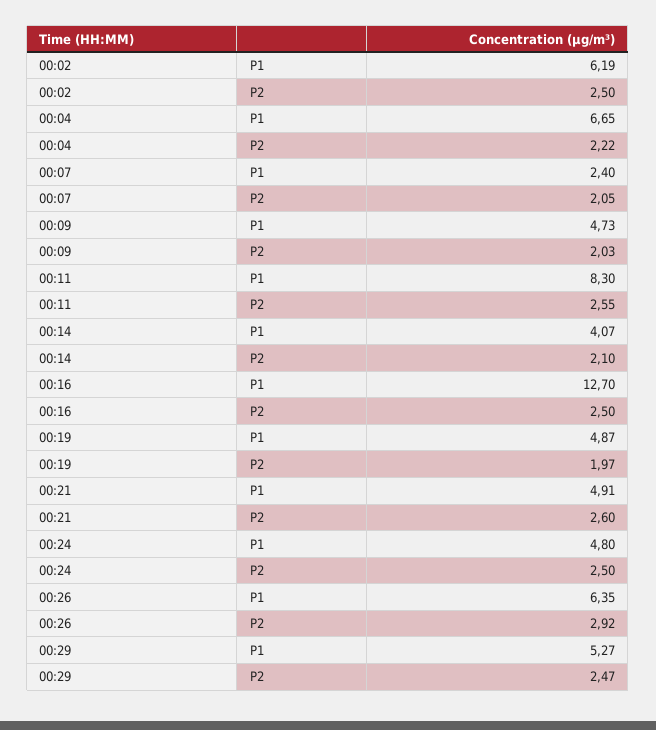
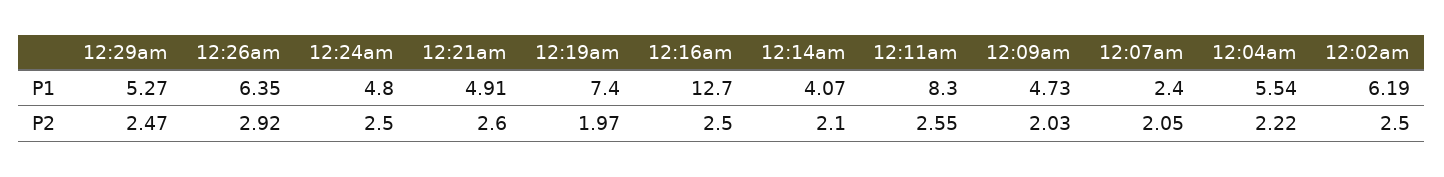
00:04, P1: 6.65 -> 5.54
00:19, P1: 4.87 -> 7.4

